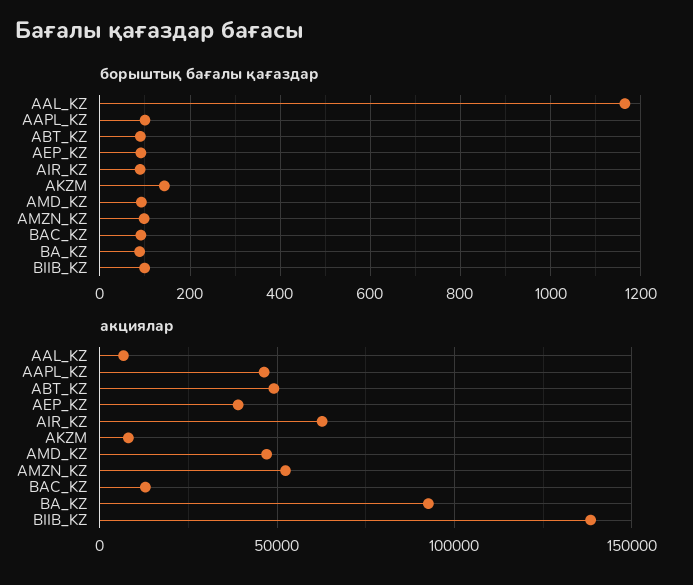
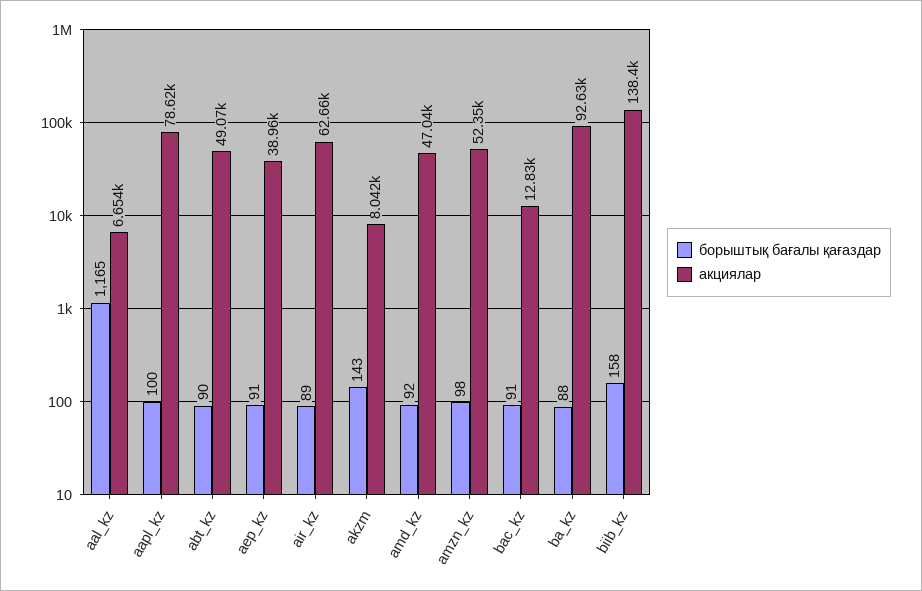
борыштық бағалы қағаздар, BIIB_KZ: 100 -> 158
акциялар, AAPL_KZ: 45000 -> 78620

